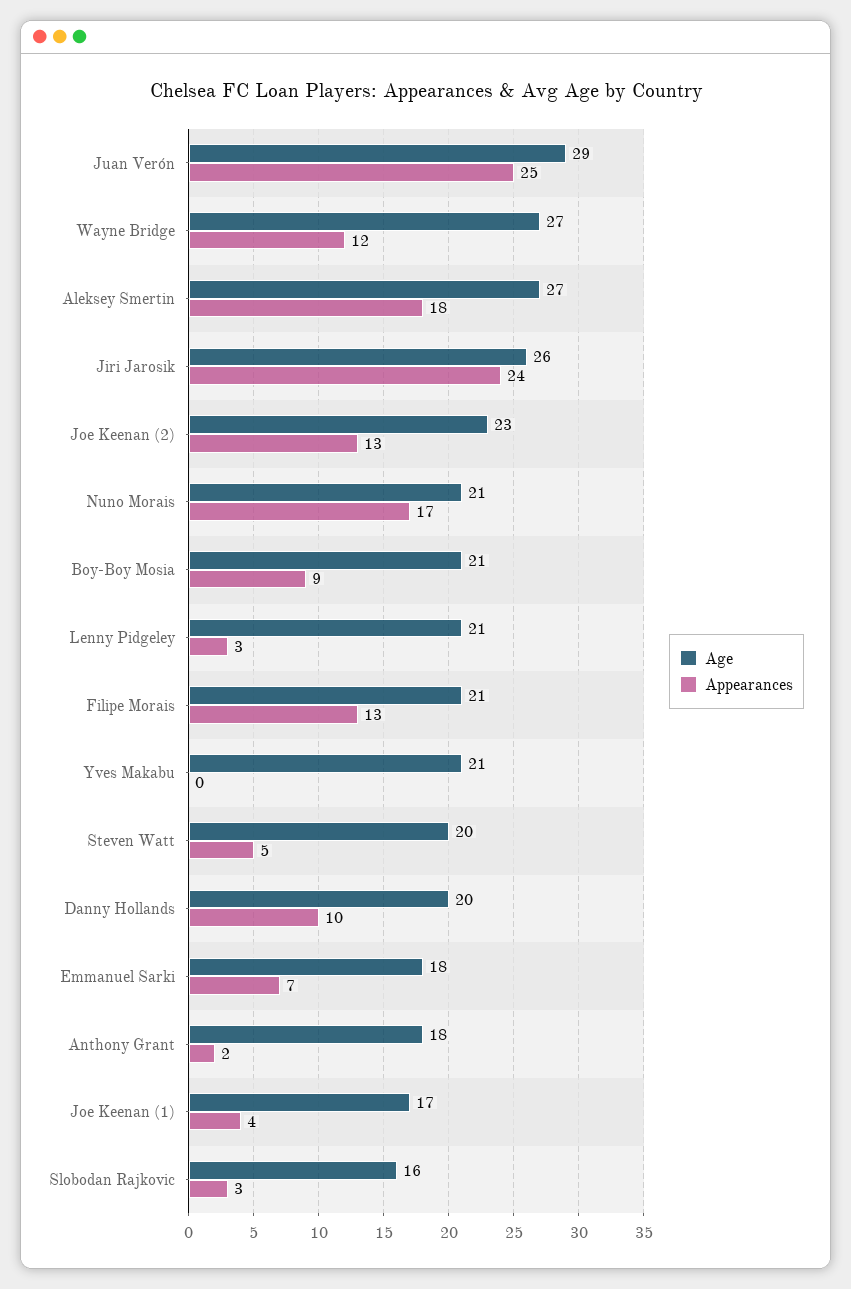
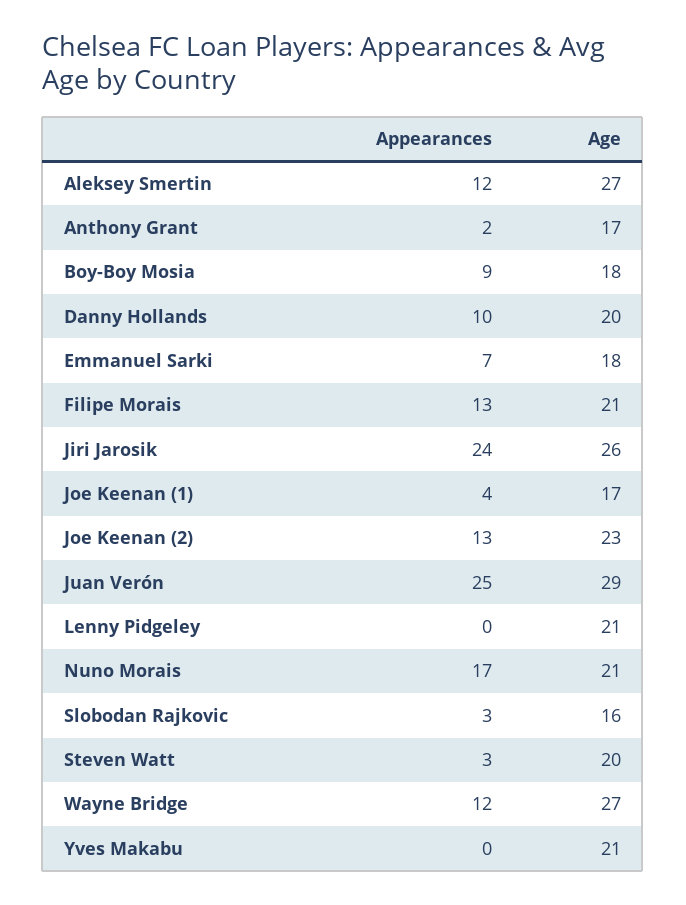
Appearances, Aleksey Smertin: 18 -> 12
Age, Boy-Boy Mosia: 21 -> 18
Appearances, Lenny Pidgeley: 3 -> 0
Appearances, Steven Watt: 5 -> 3
Age, Anthony Grant: 18 -> 17

